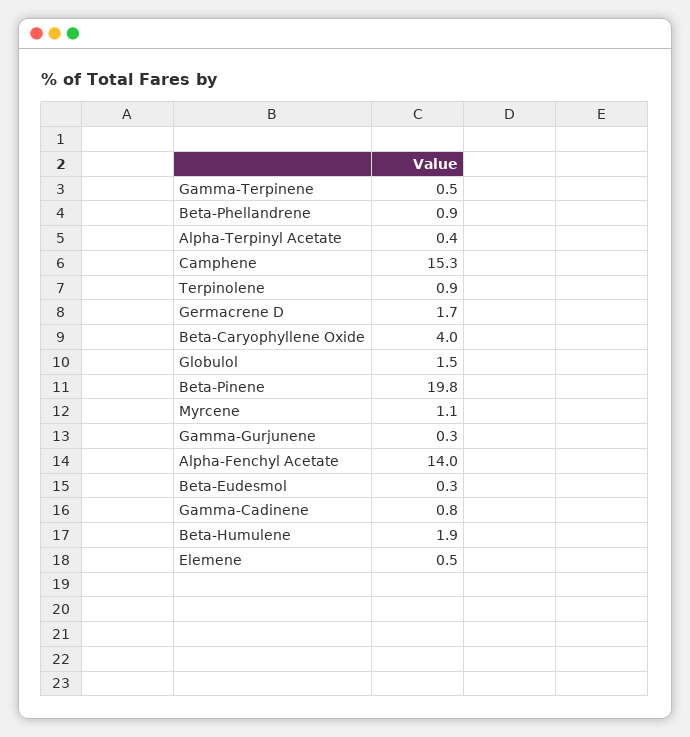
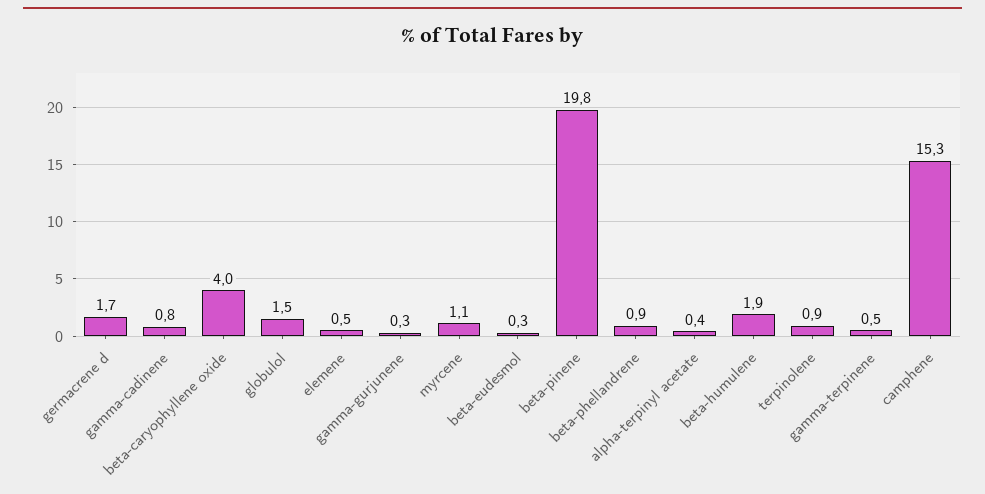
Alpha-Fenchyl Acetate: 14 -> none

